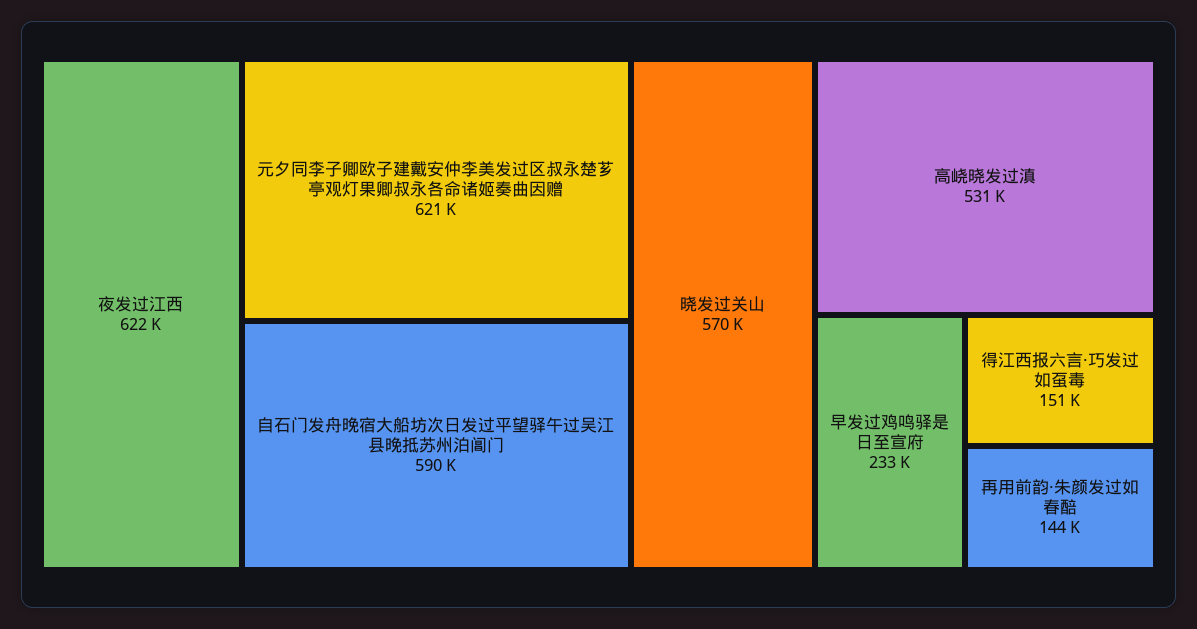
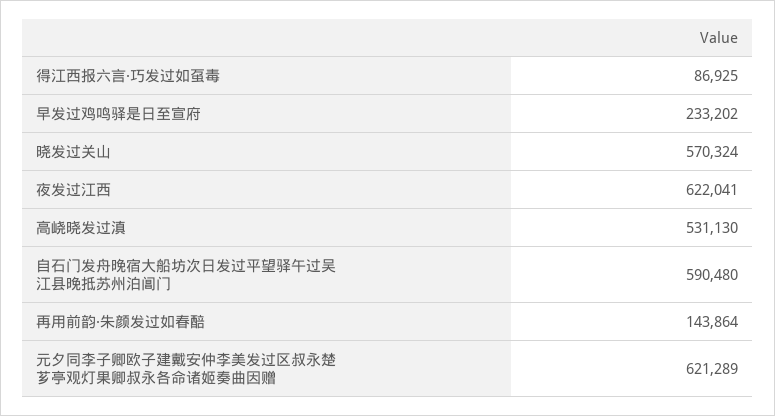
得江西报六言·巧发过如虿毒: 151000 -> 86925

